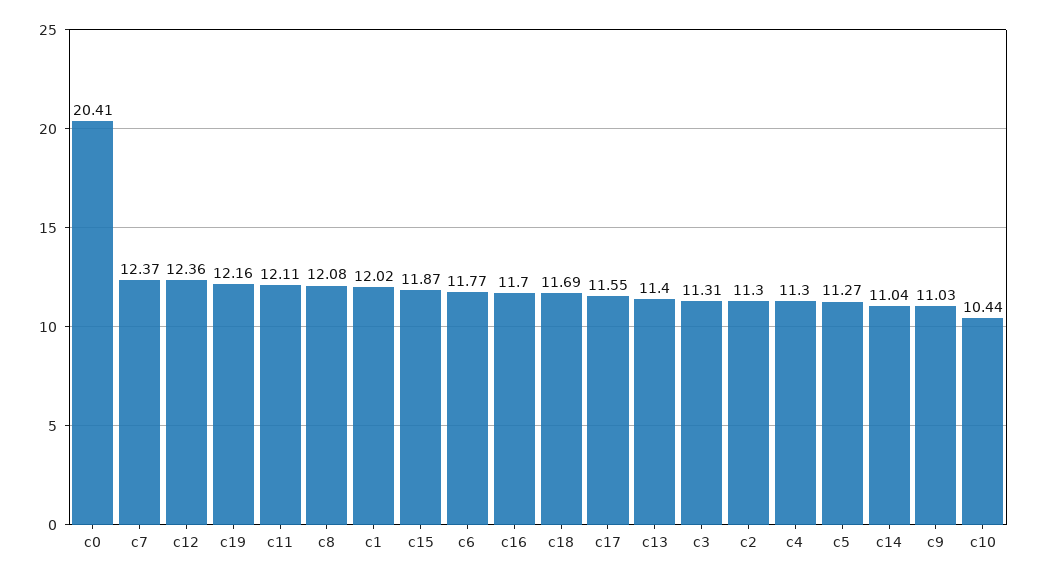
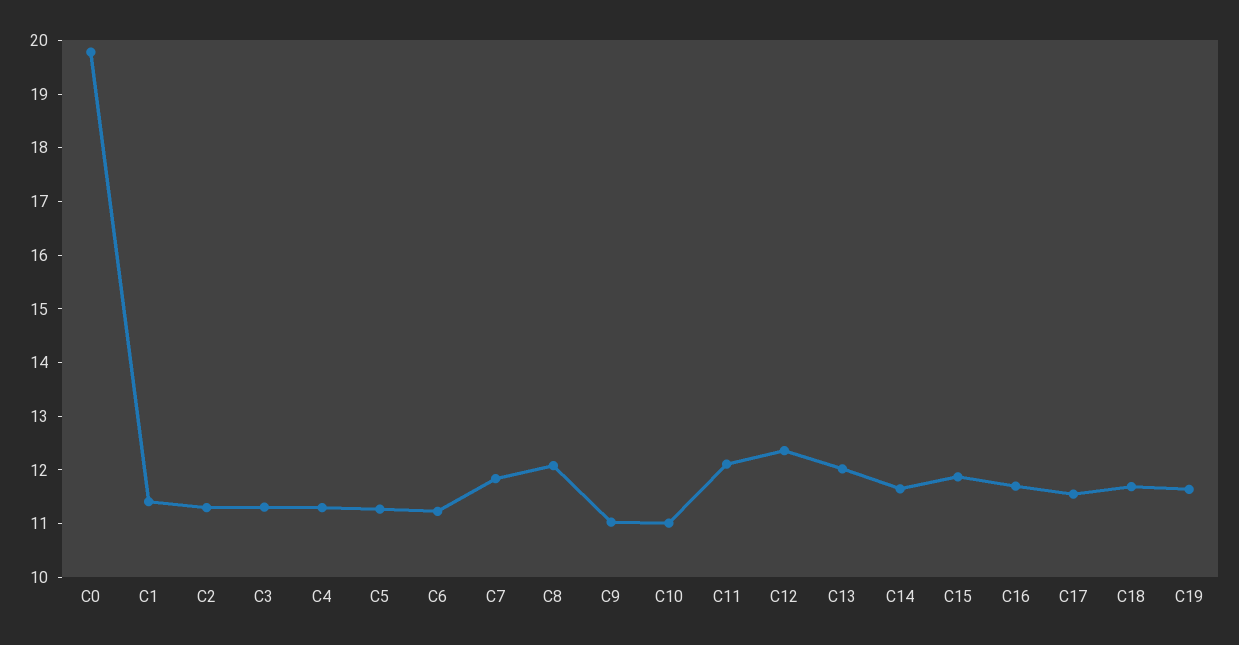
c0: 20.41 -> 19.8
c7: 12.37 -> 11.8
c19: 12.16 -> 11.6
c1: 12.02 -> 11.4
c6: 11.77 -> 11.2
c13: 11.4 -> 12
c14: 11.04 -> 11.6
c10: 10.44 -> 11

